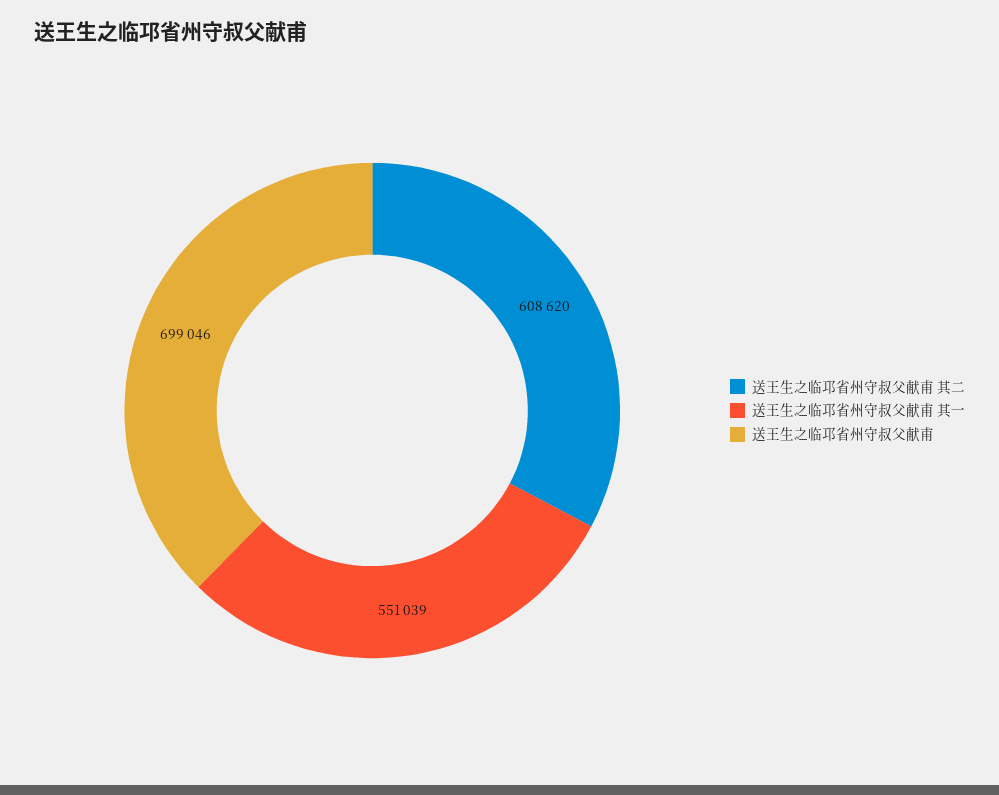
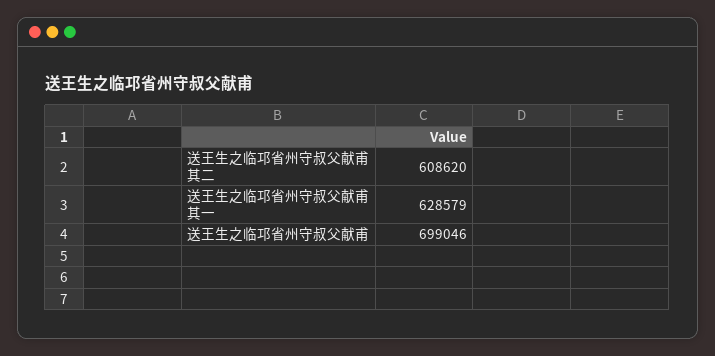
送王生之临邛省州守叔父献甫 其一: 551039 -> 628579

